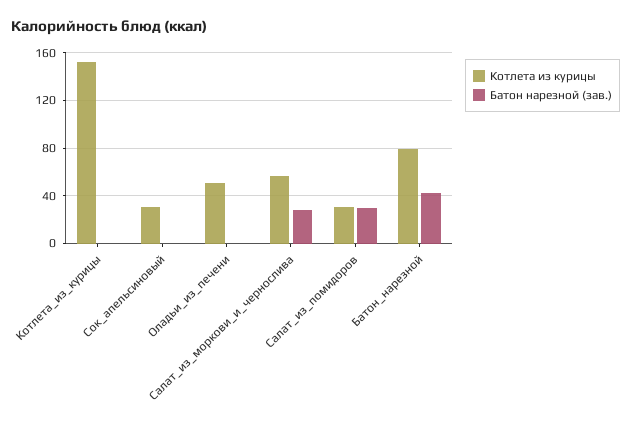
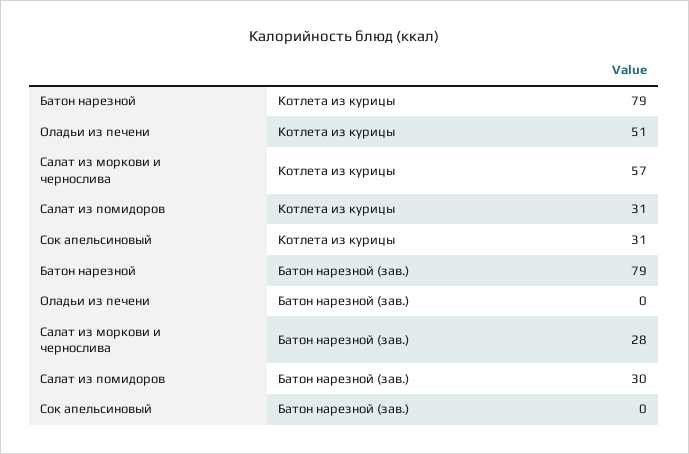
Котлета из курицы, Котлета_из_курицы: 150 -> none
Батон нарезной (зав.), Котлета_из_курицы: 0 -> none
Батон нарезной (зав.), Батон_нарезной: 40 -> 79

